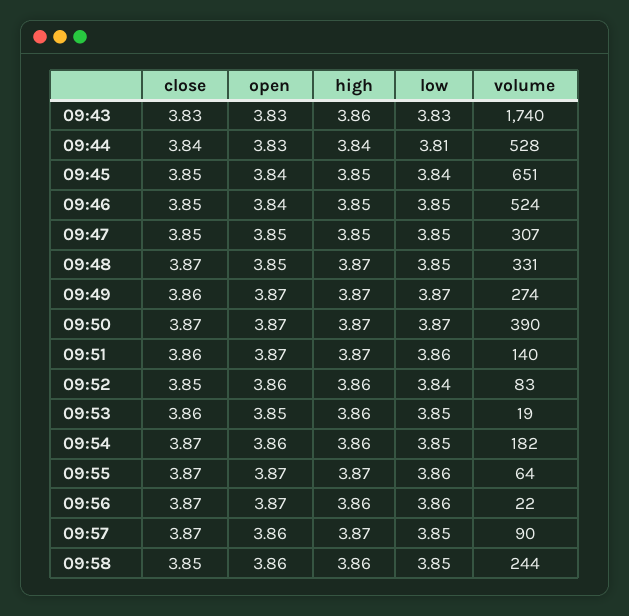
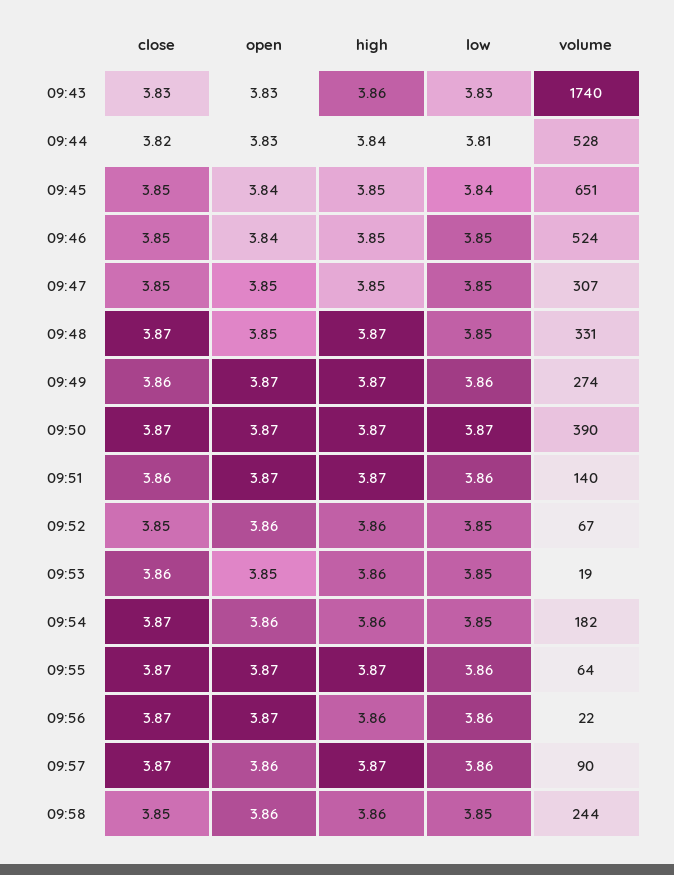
close, 09:44: 3.84 -> 3.82
low, 09:49: 3.87 -> 3.86
low, 09:52: 3.84 -> 3.85
volume, 09:52: 83 -> 67
low, 09:57: 3.85 -> 3.86

